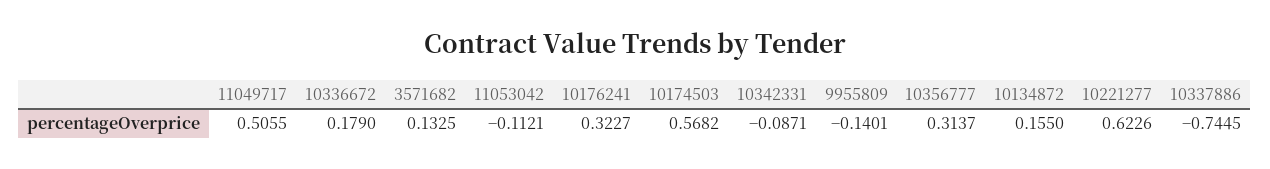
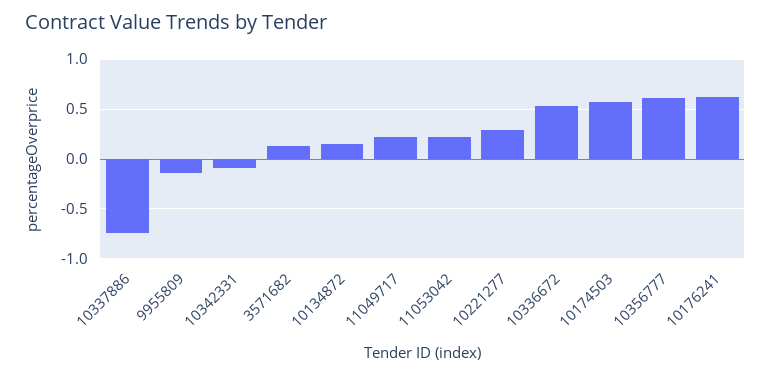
11049717: 0.5055 -> 0.2
10336672: 0.179 -> 0.5
11053042: -0.1121 -> 0.2
10176241: 0.3227 -> 0.6
10356777: 0.3137 -> 0.6
10221277: 0.6226 -> 0.3

